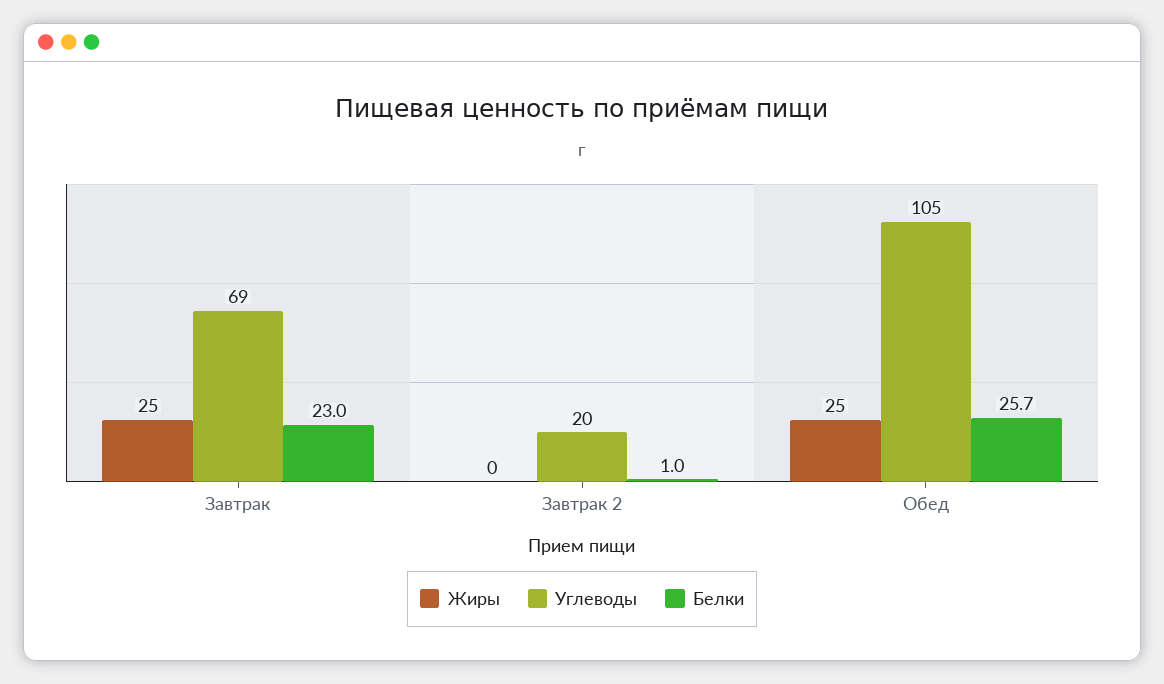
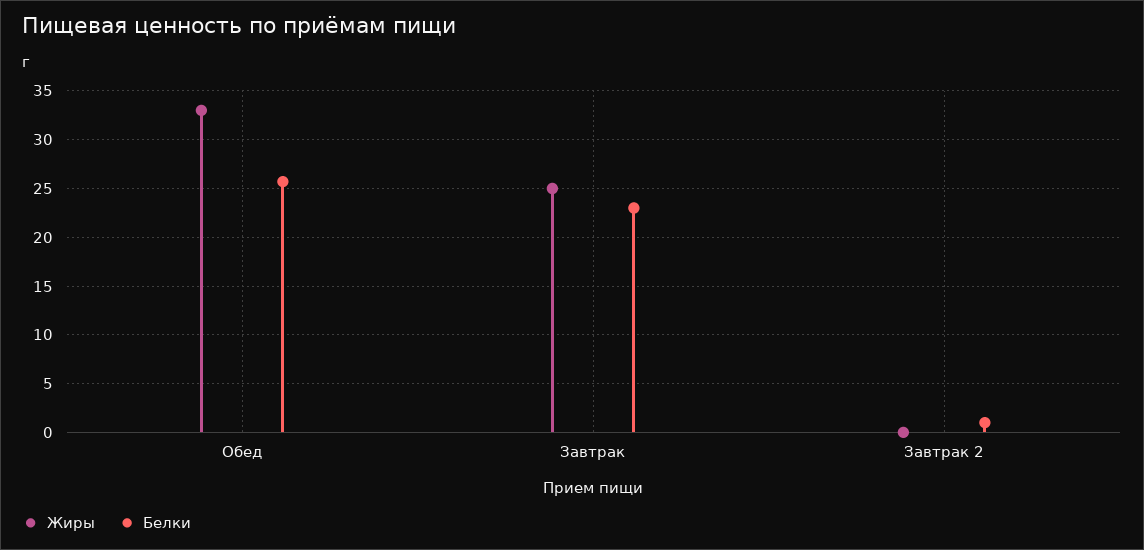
Углеводы, Завтрак: 69 -> none
Углеводы, Завтрак 2: 20 -> none
Жиры, Обед: 25 -> 33
Углеводы, Обед: 105 -> none

